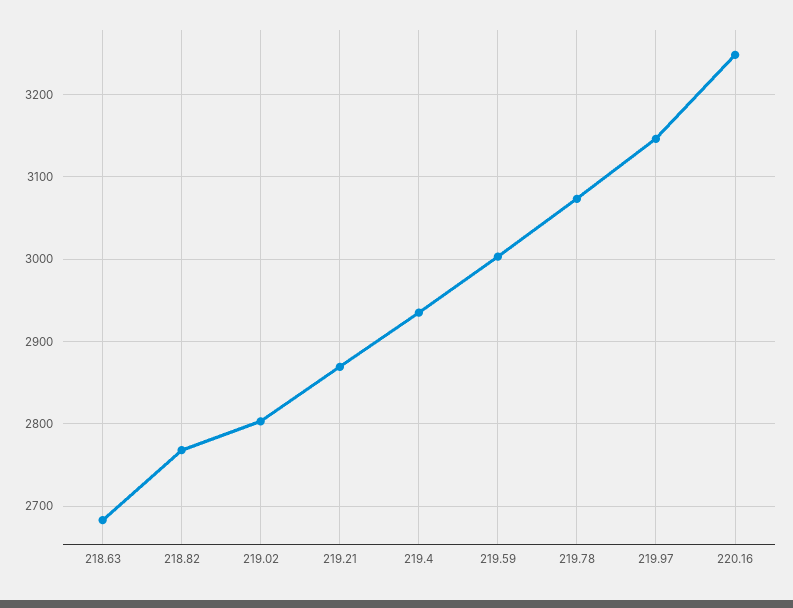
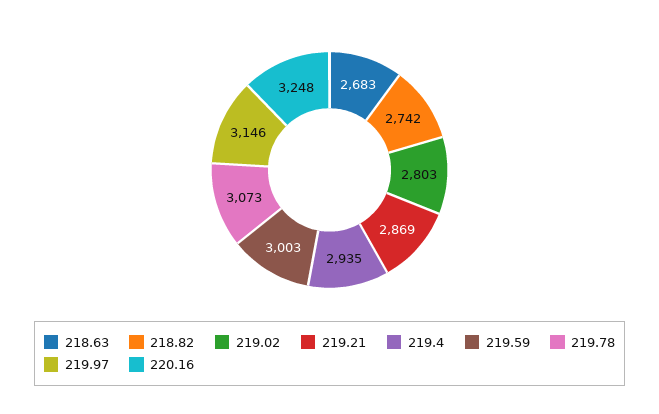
218.82: 2770 -> 2742

